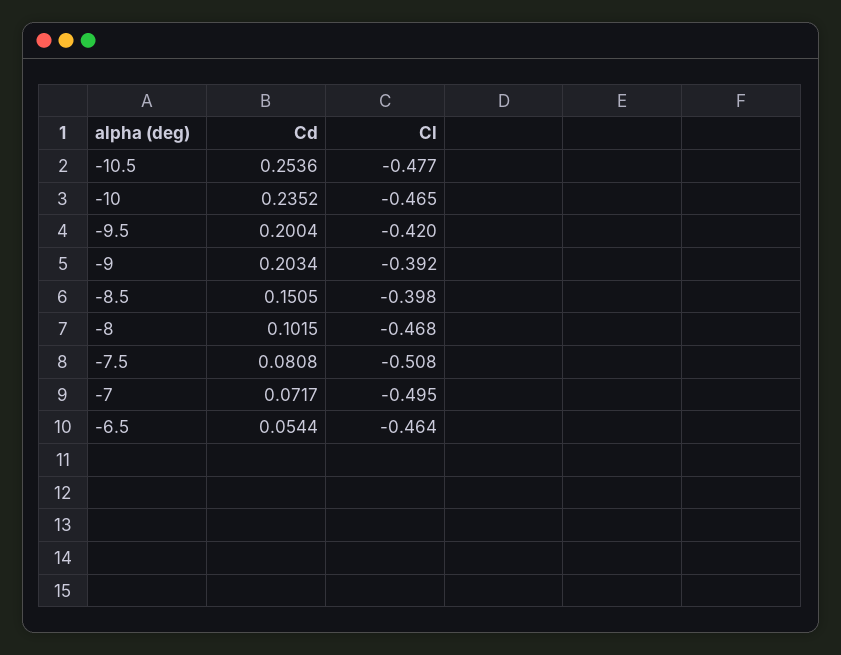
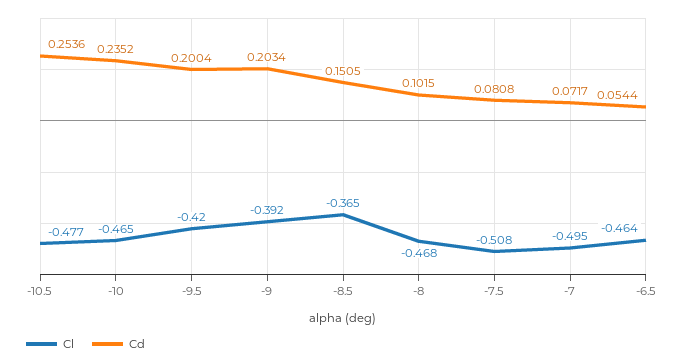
Cl, -8.5: -0.398 -> -0.365

